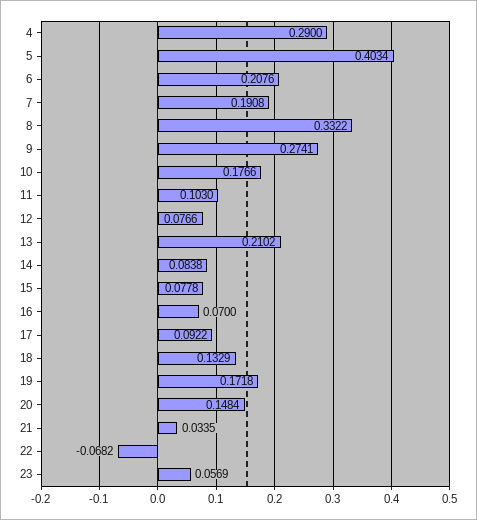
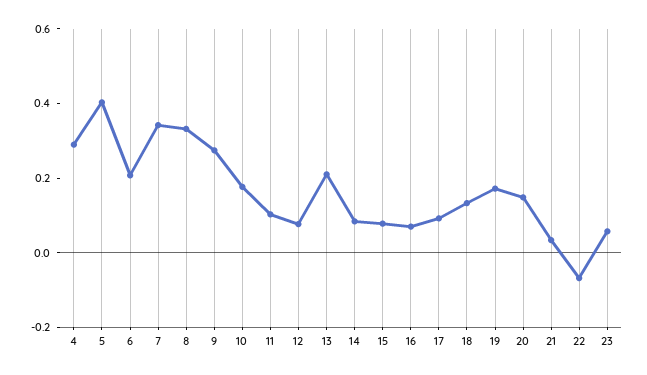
7: 0.1908 -> 0.35

